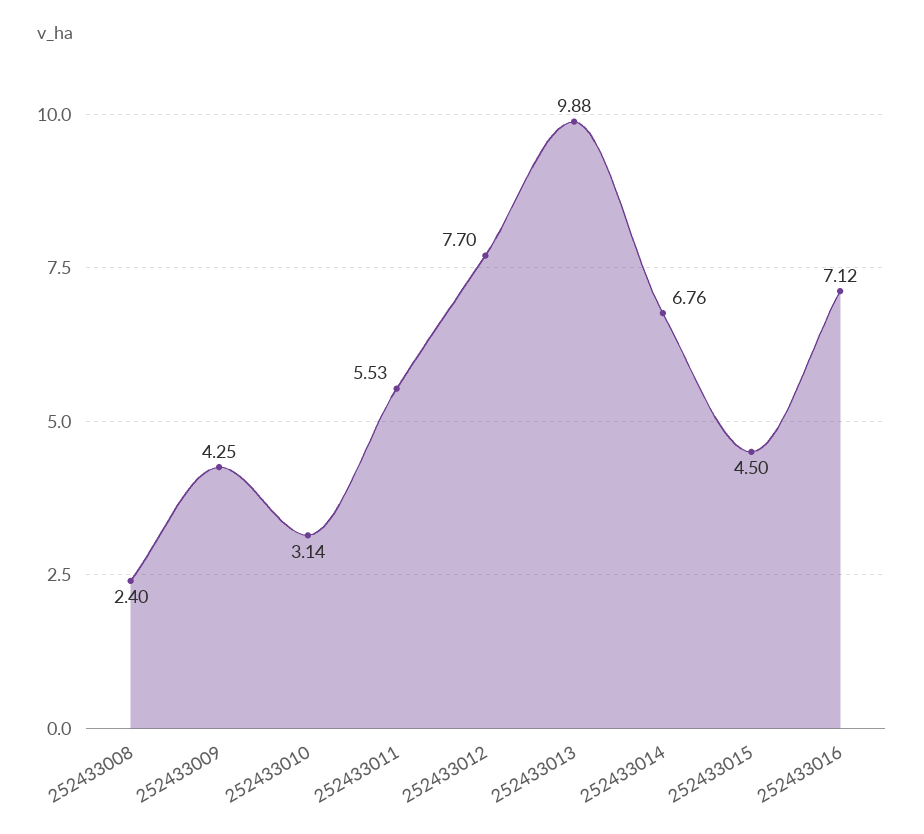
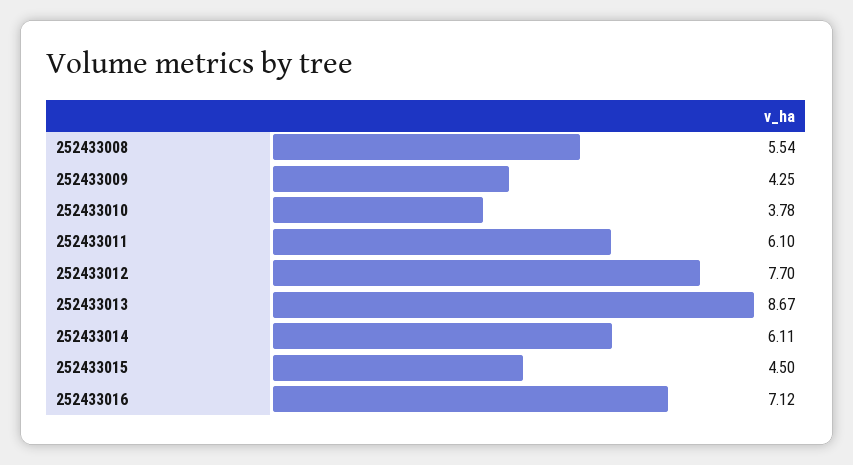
252433008: 2.4 -> 5.54
252433010: 3.14 -> 3.78
252433011: 5.53 -> 6.1
252433013: 9.88 -> 8.67
252433014: 6.76 -> 6.11

